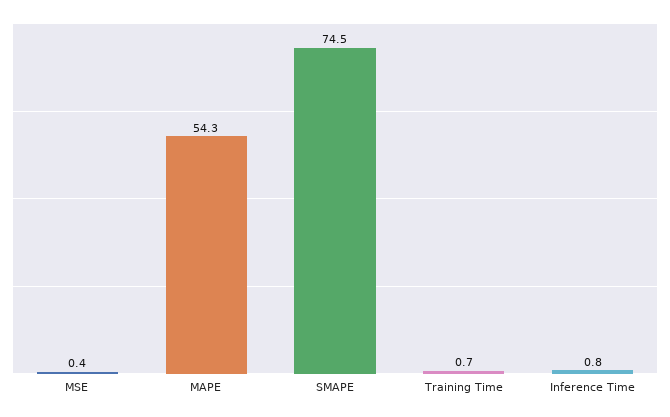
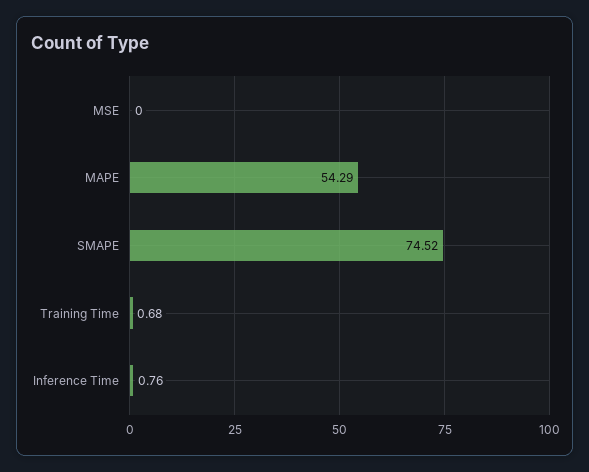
MSE: 0.4 -> 0

